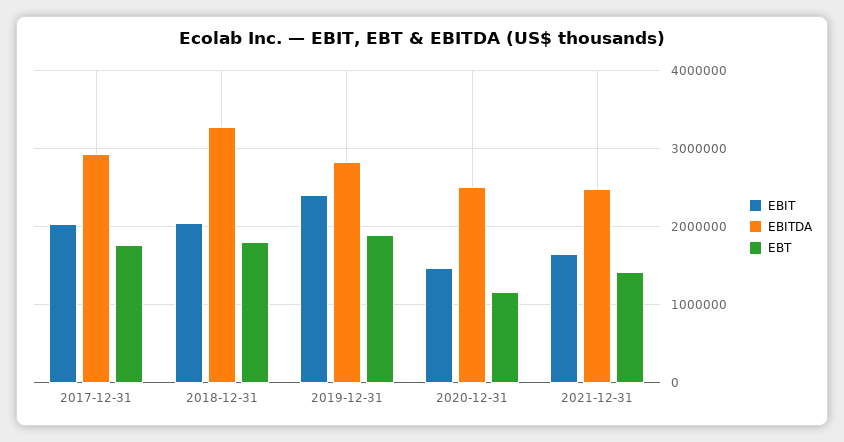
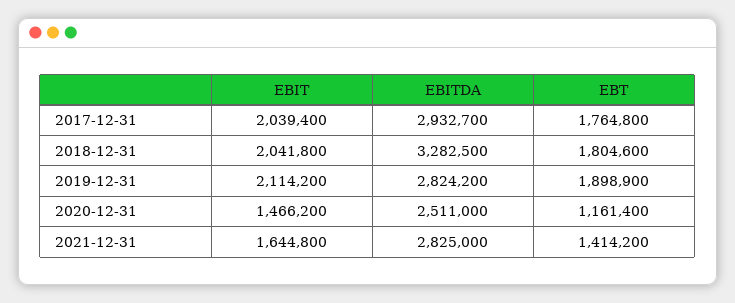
EBIT, 2019-12-31: 2400000 -> 2114200
EBITDA, 2021-12-31: 2500000 -> 2825000

